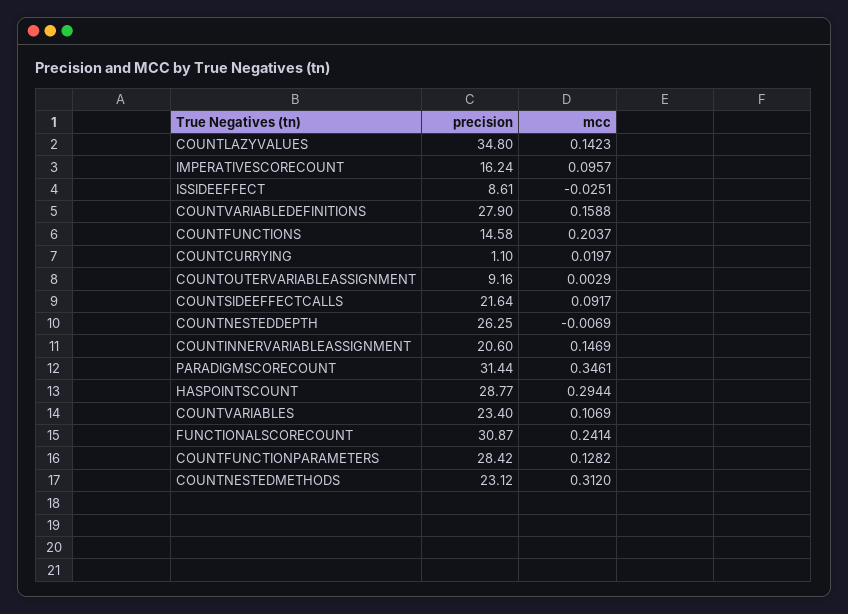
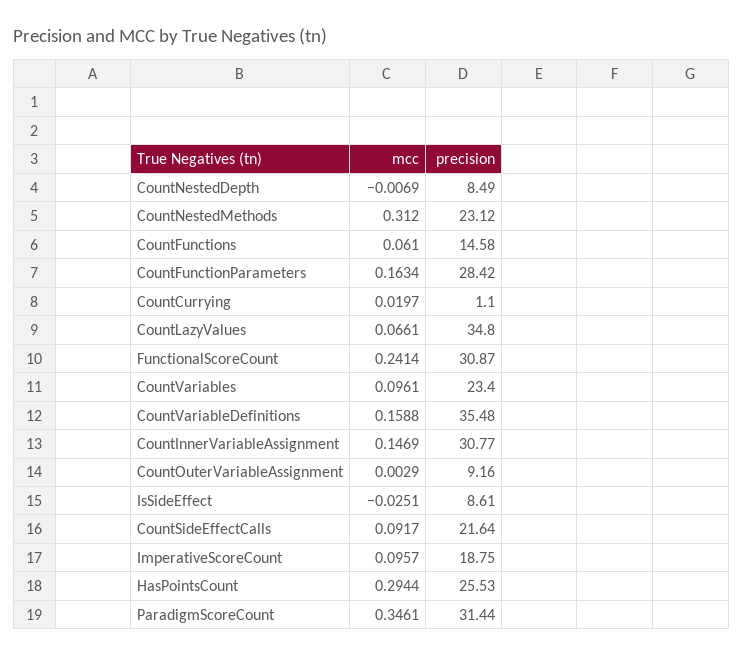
mcc, COUNTLAZYVALUES: 0.1423 -> 0.0661
precision, IMPERATIVESCORECOUNT: 16.24 -> 18.75
precision, COUNTVARIABLEDEFINITIONS: 27.9 -> 35.48
mcc, COUNTFUNCTIONS: 0.2037 -> 0.061
precision, COUNTNESTEDDEPTH: 26.25 -> 8.49
precision, COUNTINNERVARIABLEASSIGNMENT: 20.6 -> 30.77
precision, HASPOINTSCOUNT: 28.77 -> 25.53
mcc, COUNTVARIABLES: 0.1069 -> 0.0961
mcc, COUNTFUNCTIONPARAMETERS: 0.1282 -> 0.1634

